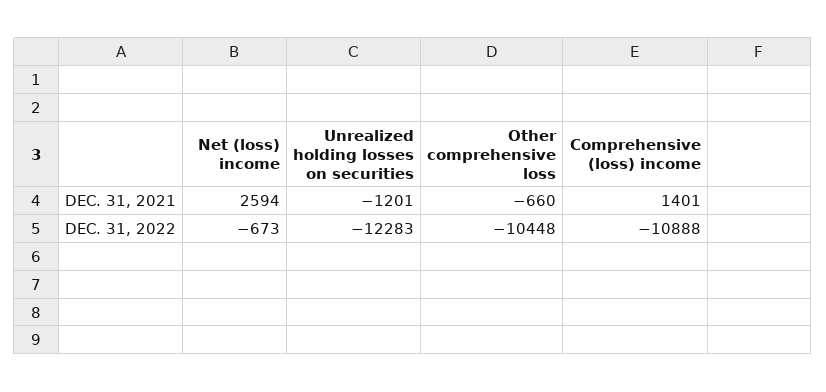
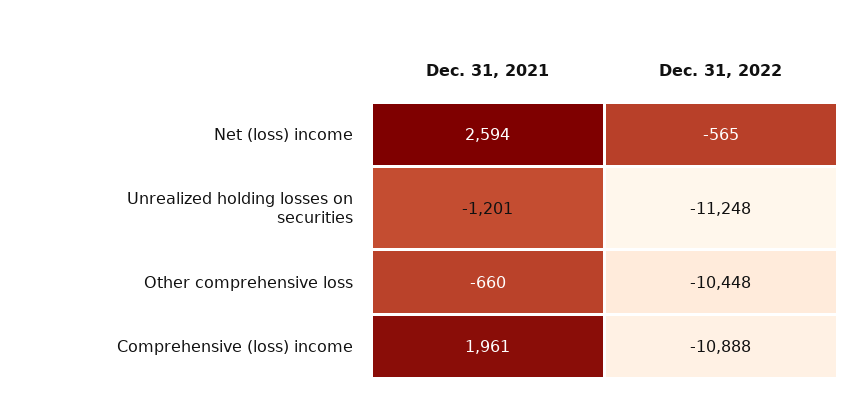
Comprehensive (loss) income, DEC. 31, 2021: 1401 -> 1961
Net (loss) income, DEC. 31, 2022: -673 -> -565
Unrealized holding losses on securities, DEC. 31, 2022: -12283 -> -11248

